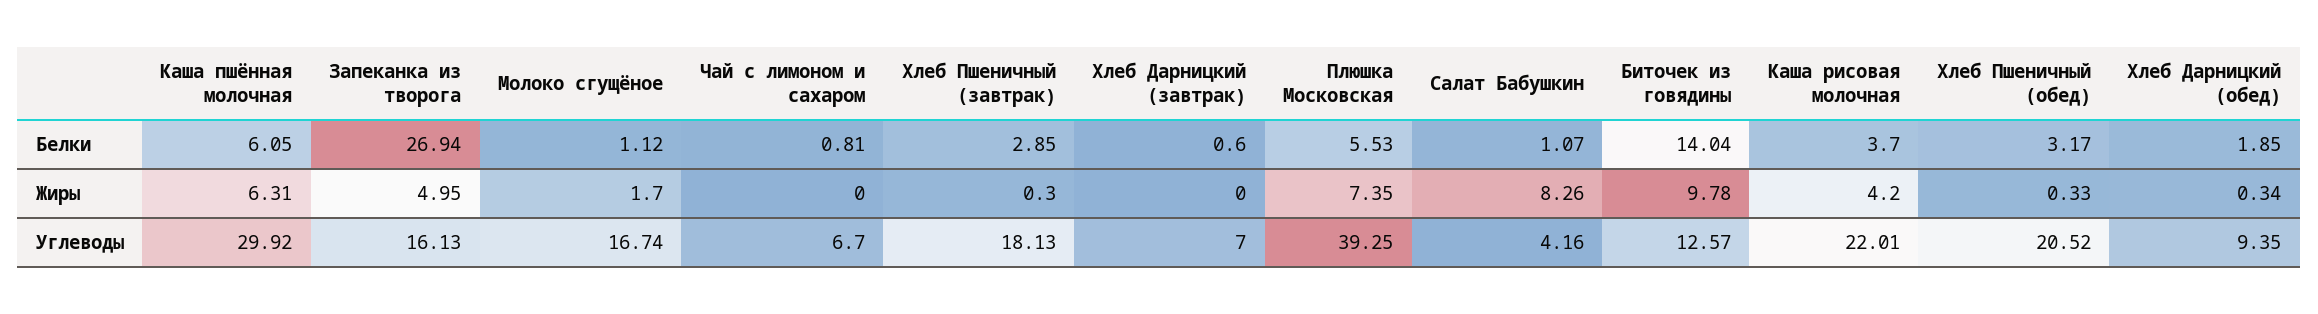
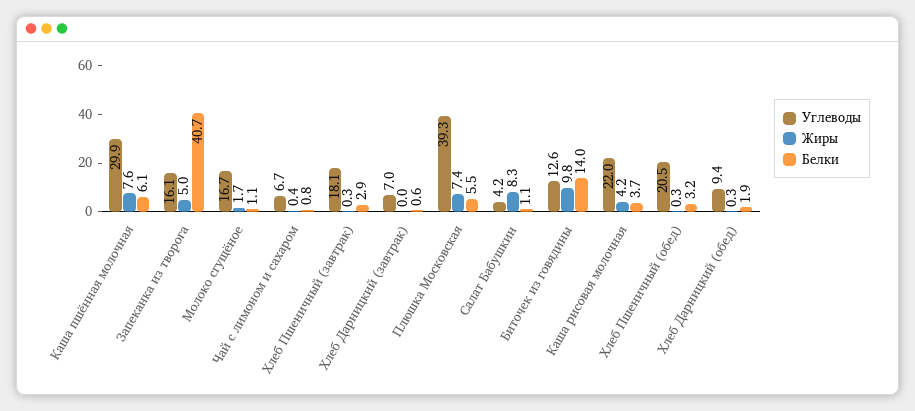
Белки, Запеканка из творога: 26.94 -> 40.7
Жиры, Каша пшённая молочная: 6.31 -> 7.6
Жиры, Чай с лимоном и сахаром: 0 -> 0.4

